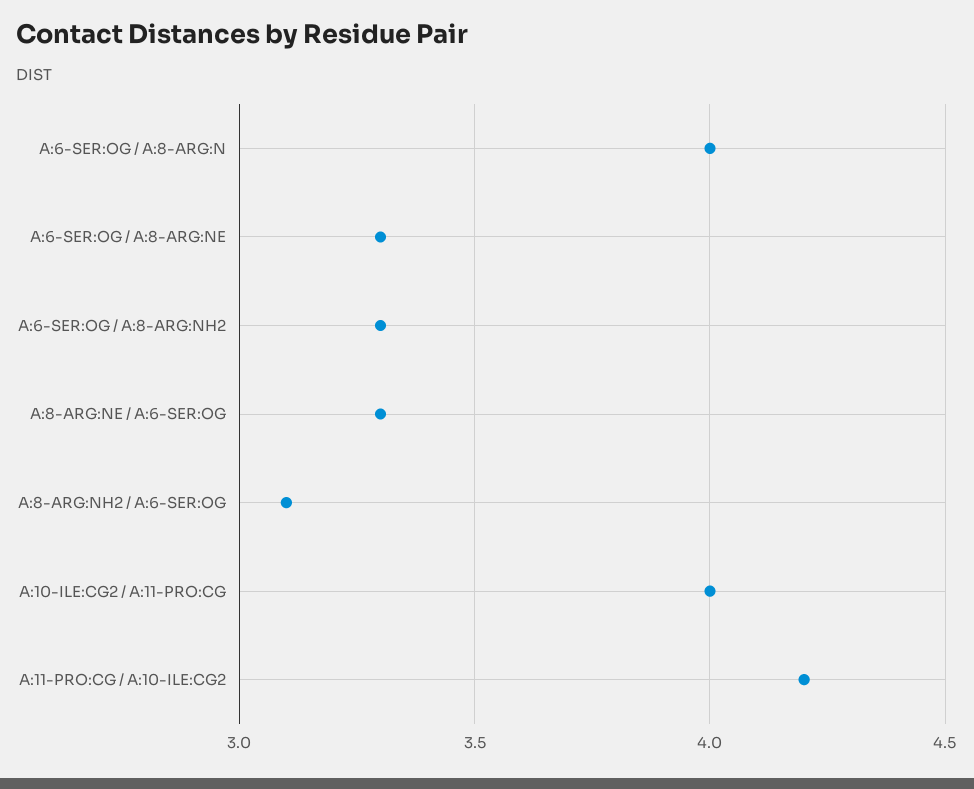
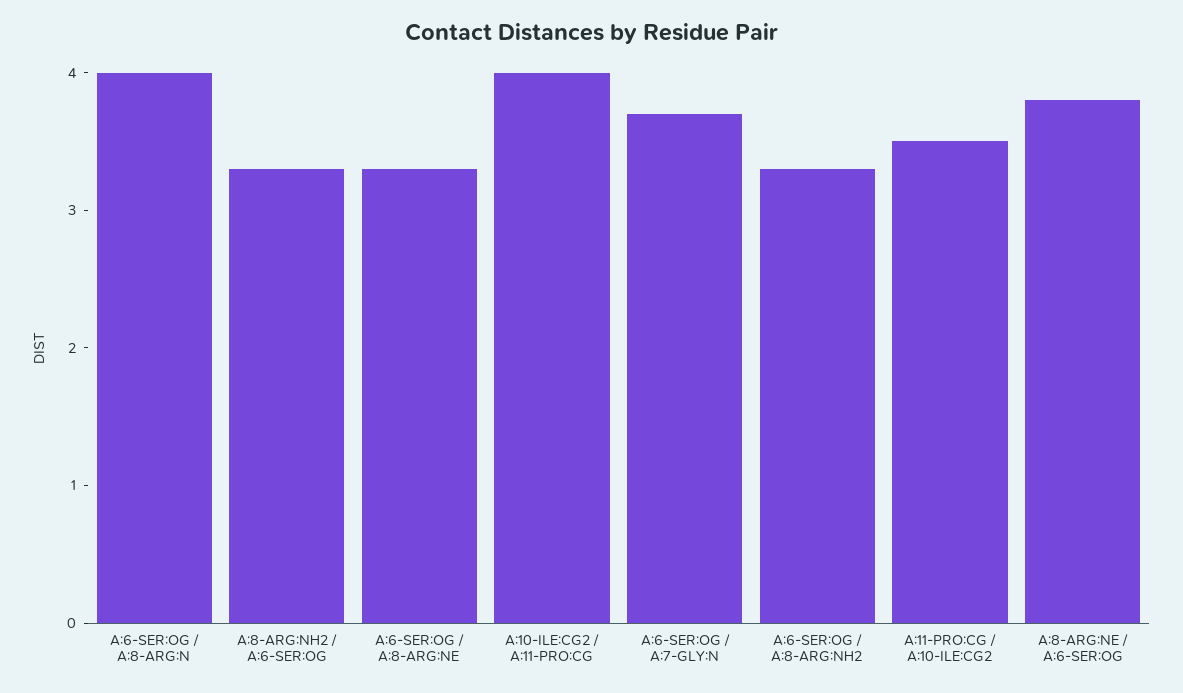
A:8-ARG:NE / A:6-SER:OG: 3.3 -> 3.8
A:8-ARG:NH2 / A:6-SER:OG: 3.1 -> 3.3
A:11-PRO:CG / A:10-ILE:CG2: 4.2 -> 3.5
A:6-SER:OG / A:7-GLY:N: none -> 3.7

